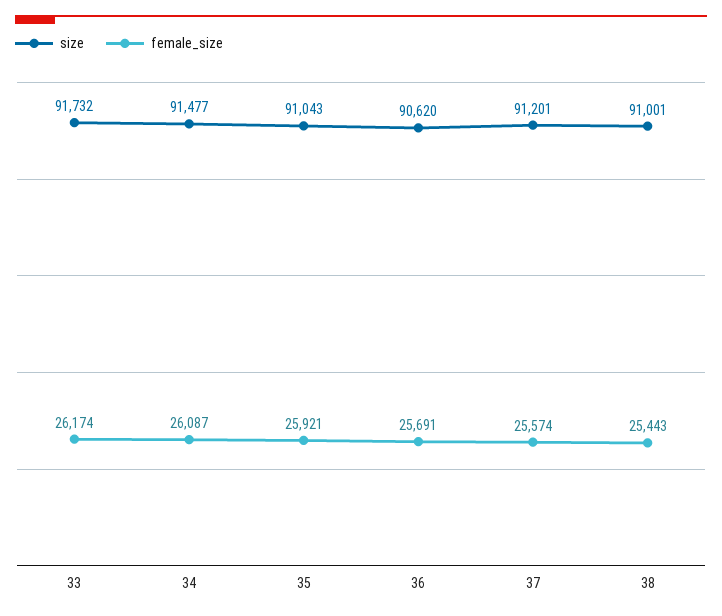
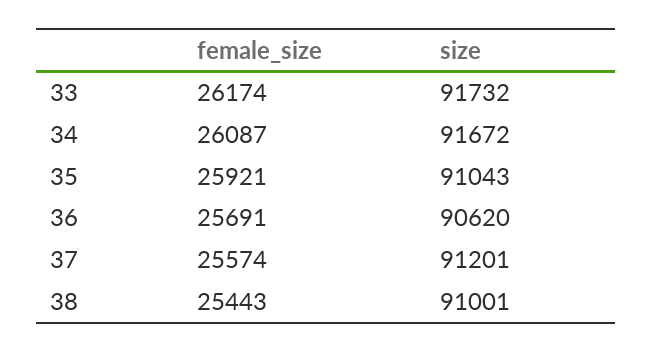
size, 34: 91477 -> 91672

